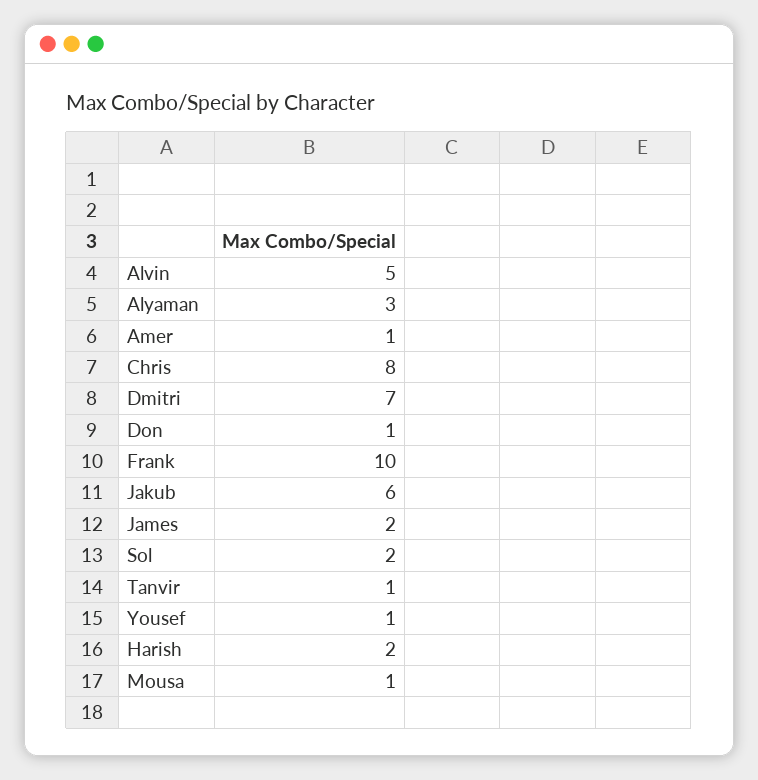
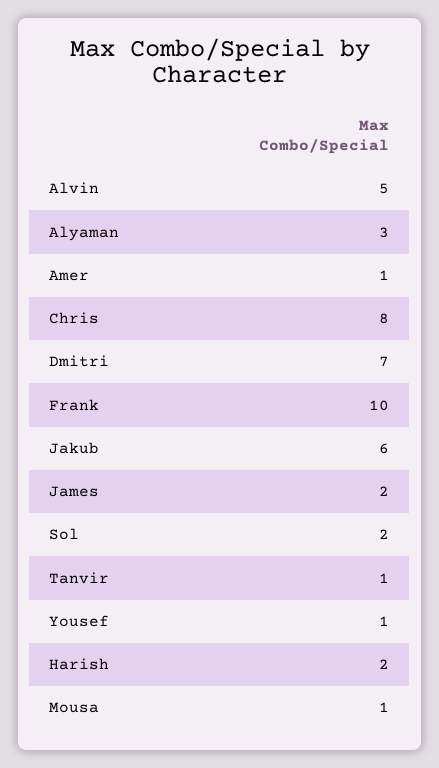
Don: 1 -> none

